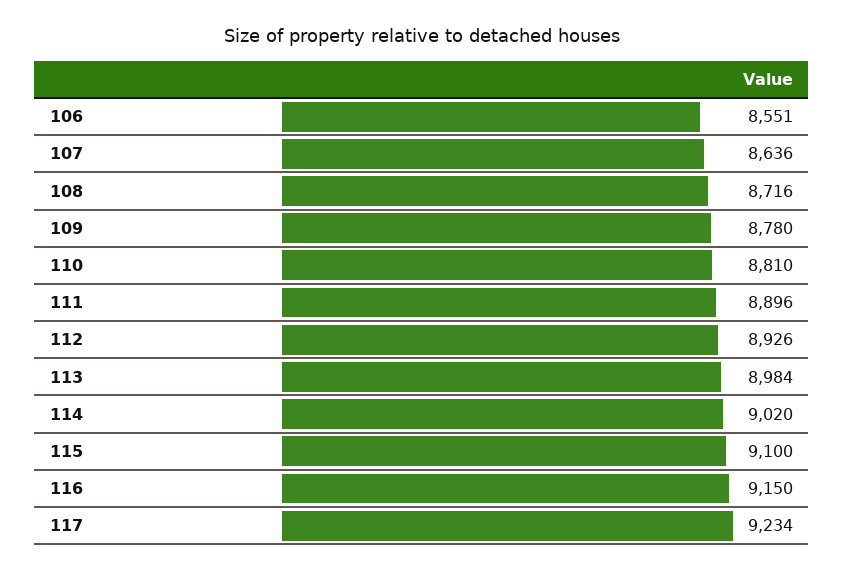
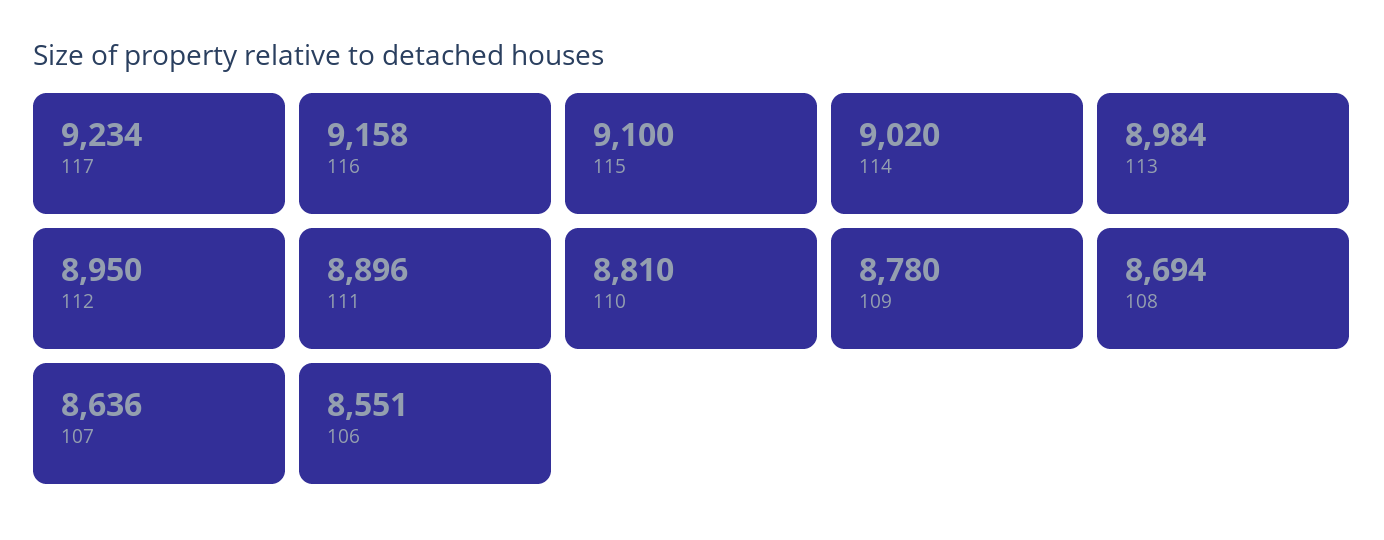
108: 8716 -> 8694
112: 8926 -> 8950
116: 9150 -> 9158

